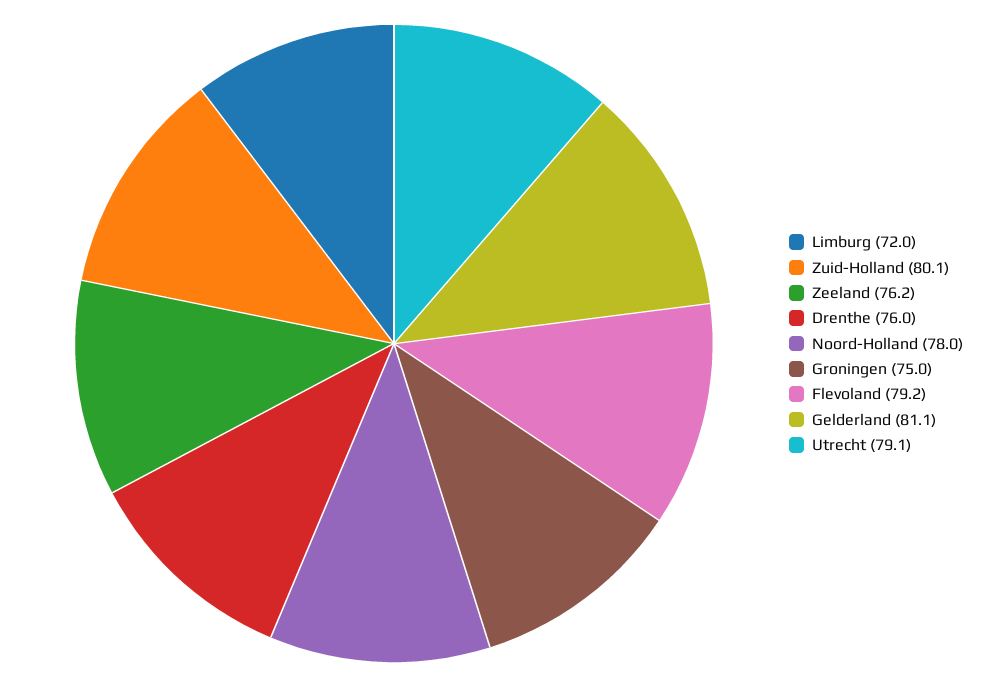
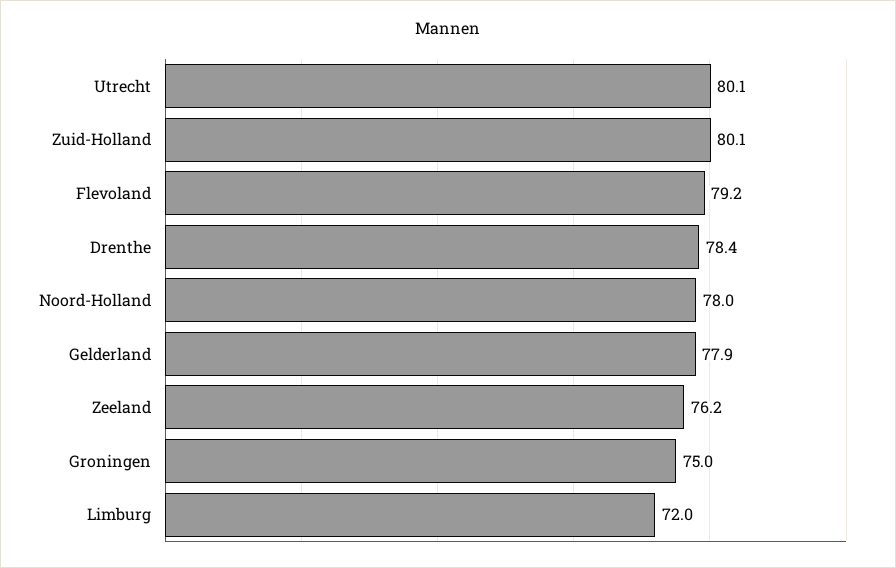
Drenthe: 76 -> 78.4
Gelderland: 81.1 -> 77.9
Utrecht: 79.1 -> 80.1

